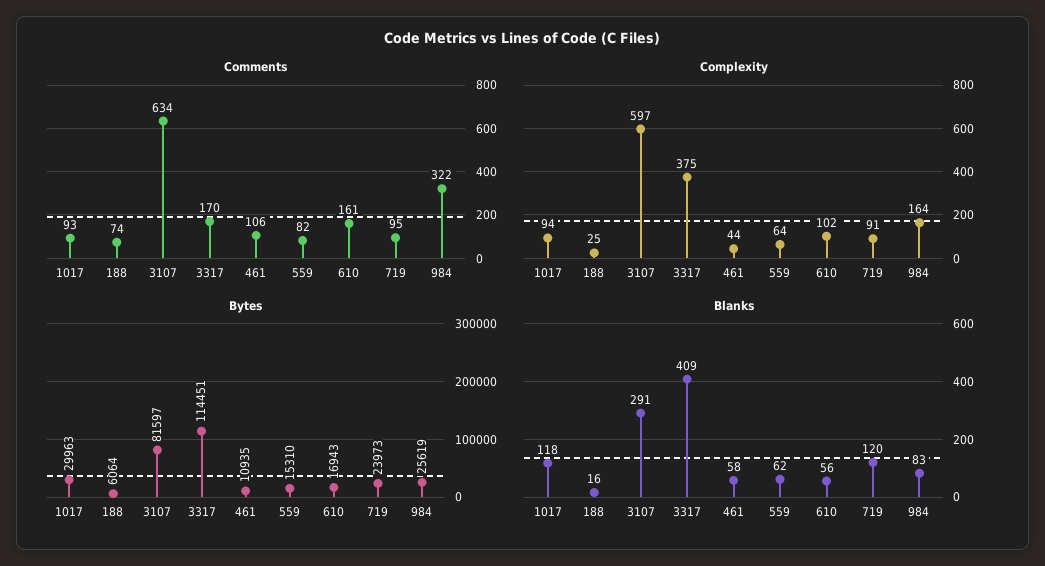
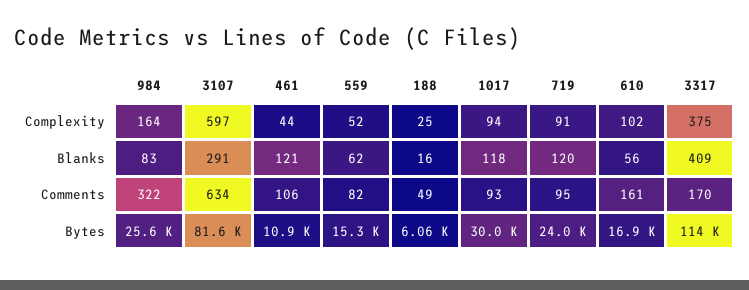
Comments, 188: 74 -> 49
Complexity, 559: 64 -> 52
Blanks, 461: 58 -> 121

